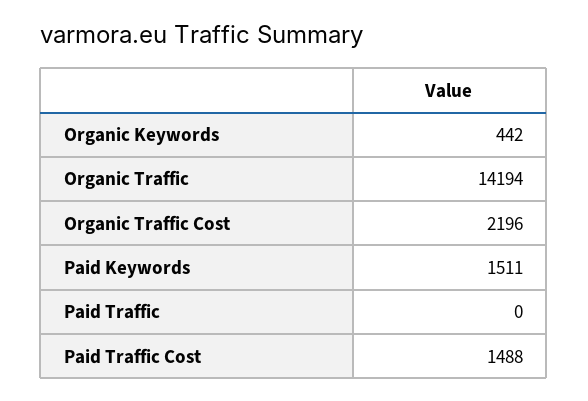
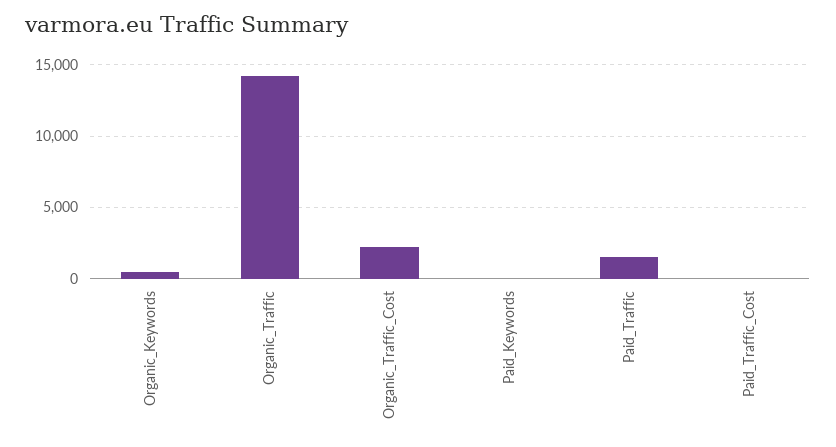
Paid Keywords: 1511 -> 0
Paid Traffic: 0 -> 1500
Paid Traffic Cost: 1488 -> 0

